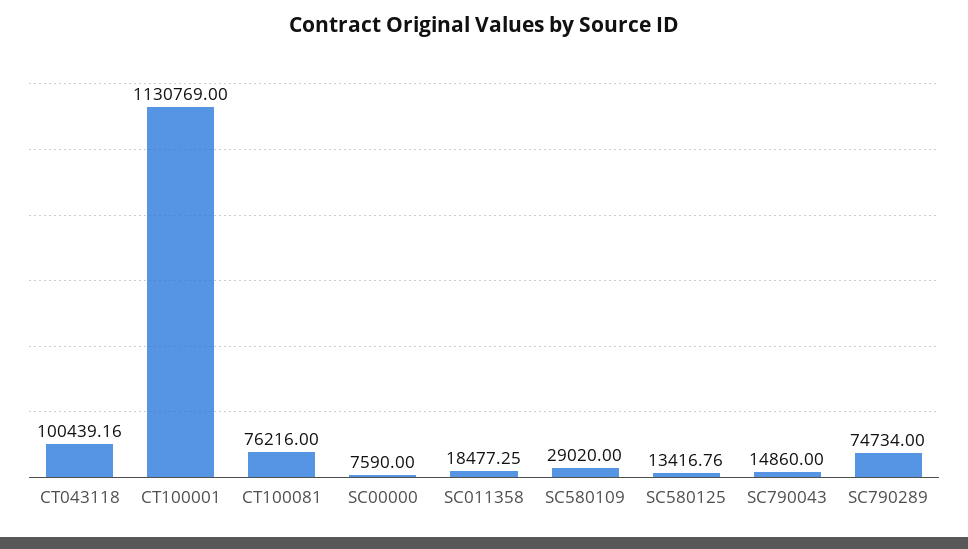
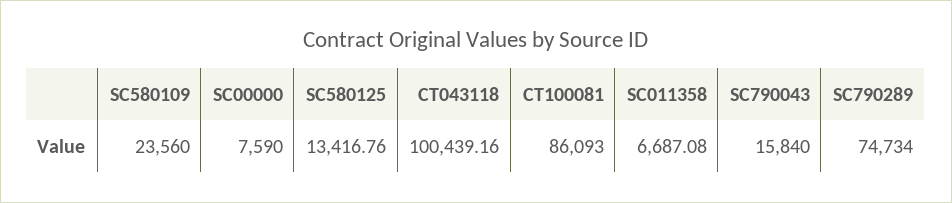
CT100001: 1130769 -> none
CT100081: 76216 -> 86093
SC011358: 18477.25 -> 6687.08
SC580109: 29020 -> 23560
SC790043: 14860 -> 15840

